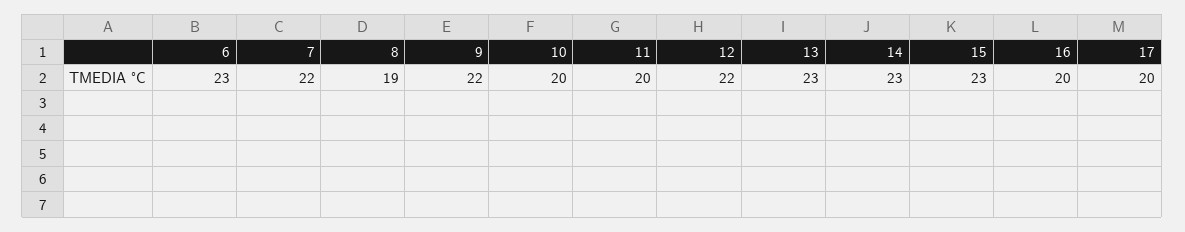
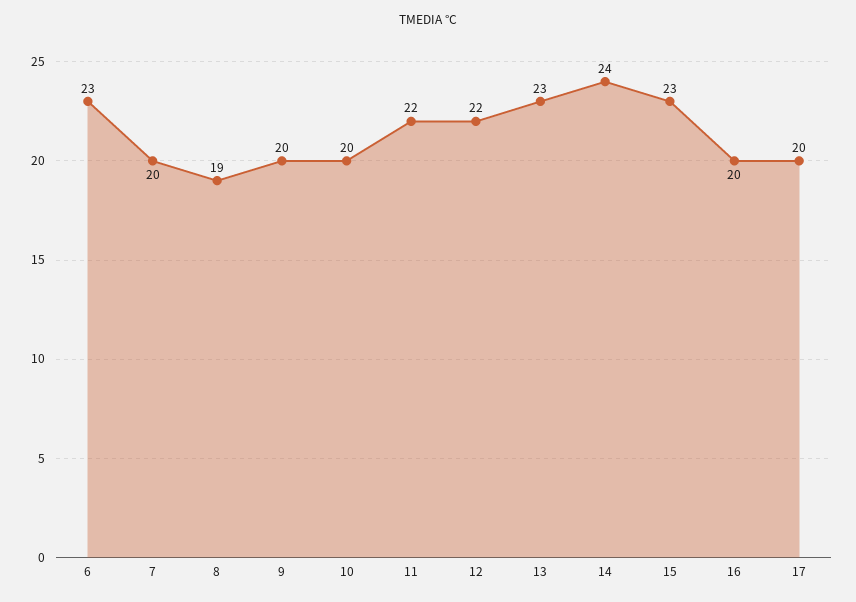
7: 22 -> 20
9: 22 -> 20
11: 20 -> 22
14: 23 -> 24

